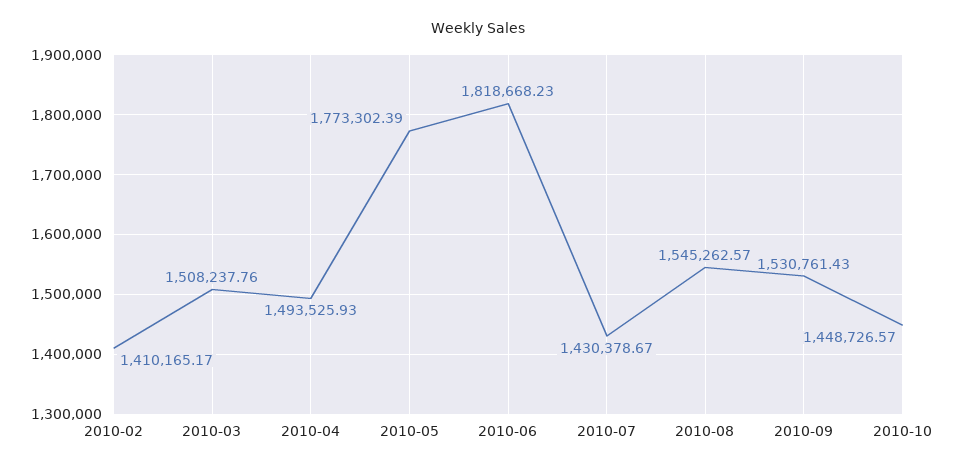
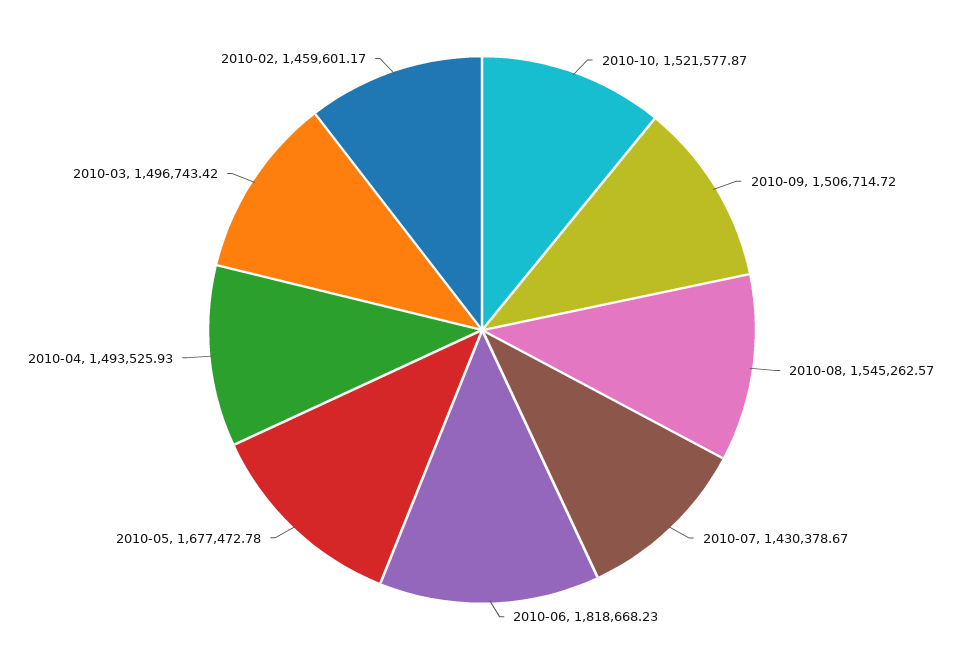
2010-02: 1410165.17 -> 1459601.17
2010-03: 1508237.76 -> 1496743.42
2010-05: 1773302.39 -> 1677472.78
2010-09: 1530761.43 -> 1506714.72
2010-10: 1448726.57 -> 1521577.87

